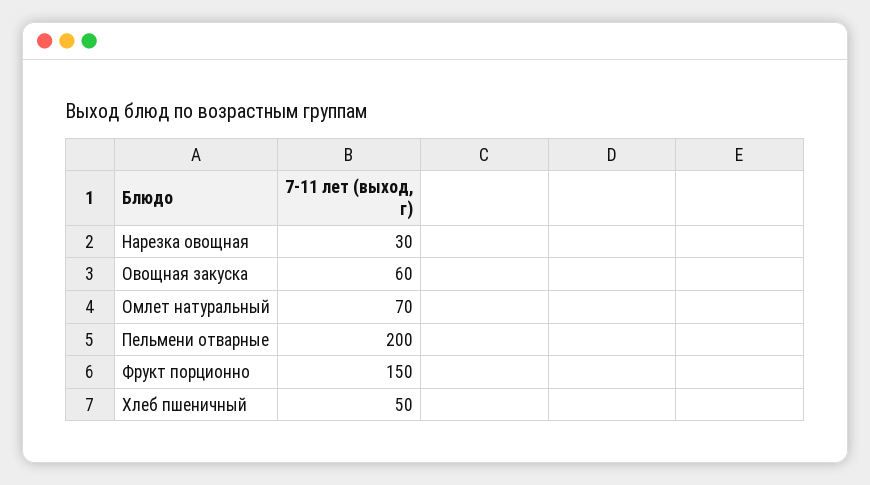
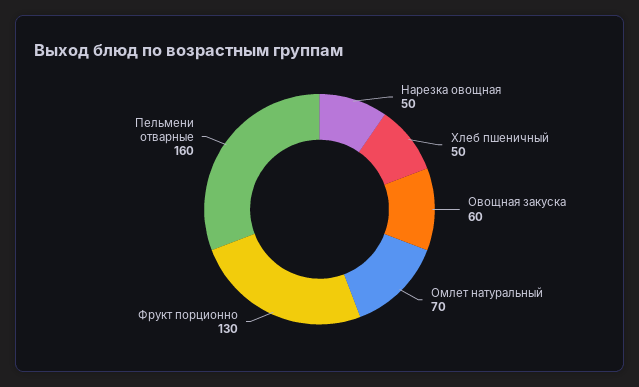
Нарезка овощная: 30 -> 50
Пельмени отварные: 200 -> 160
Фрукт порционно: 150 -> 130

